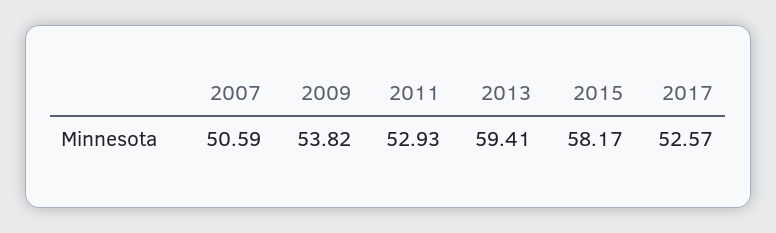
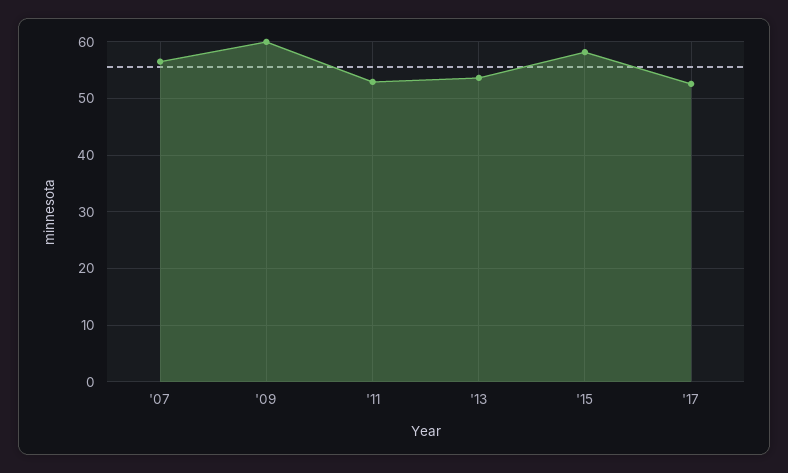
2007: 50.59 -> 56
2009: 53.82 -> 60
2013: 59.41 -> 54

